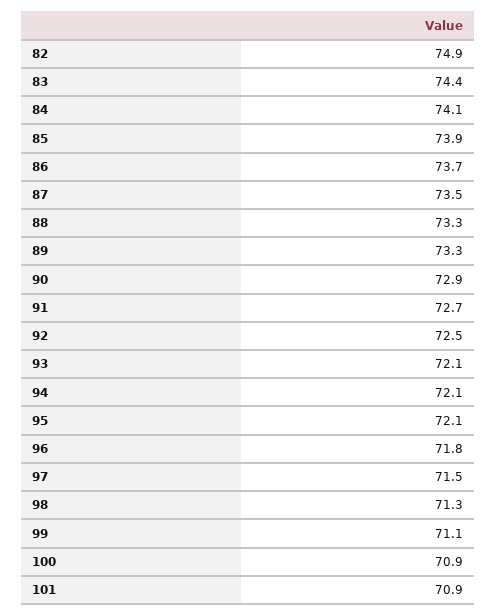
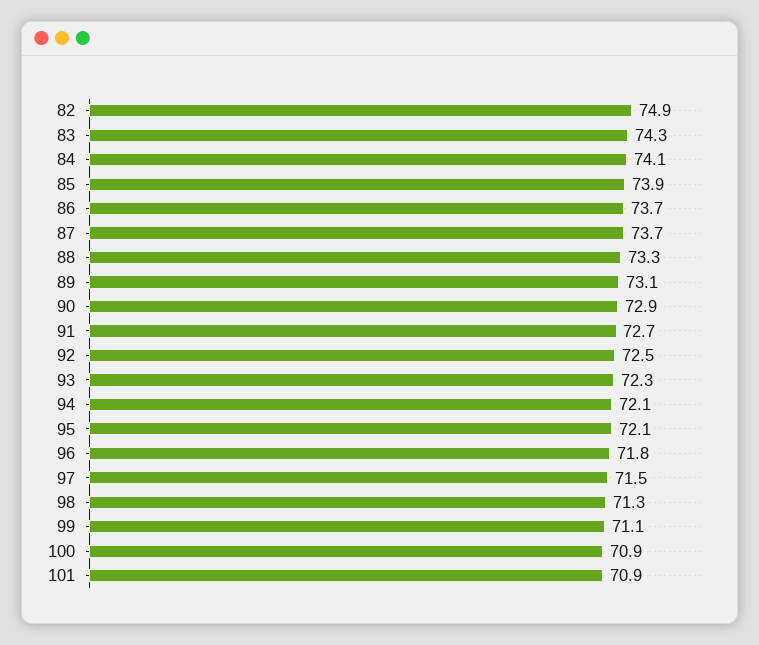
83: 74.4 -> 74.3
87: 73.5 -> 73.7
89: 73.3 -> 73.1
93: 72.1 -> 72.3

